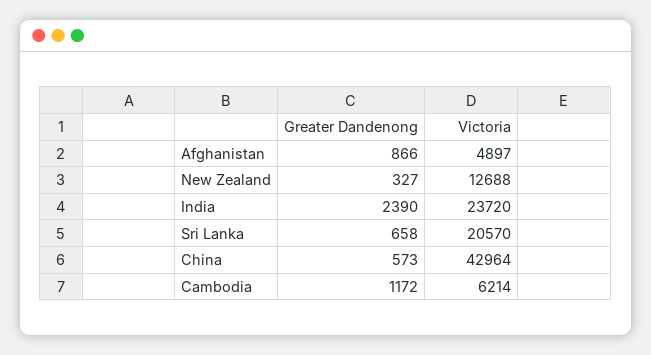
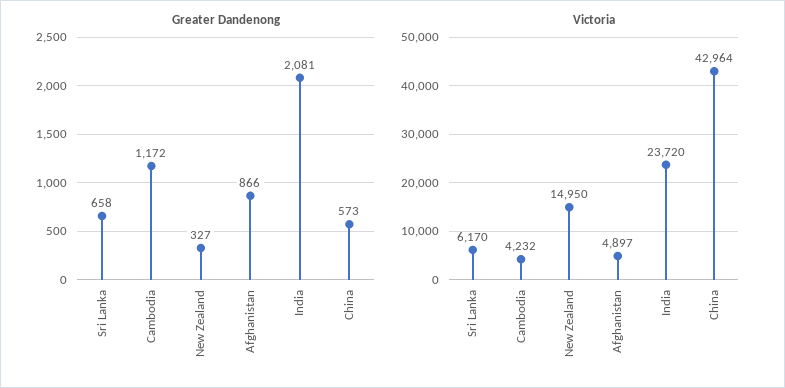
Victoria, New Zealand: 12688 -> 14950
Greater Dandenong, India: 2390 -> 2081
Victoria, Sri Lanka: 20570 -> 6170
Victoria, Cambodia: 6214 -> 4232

